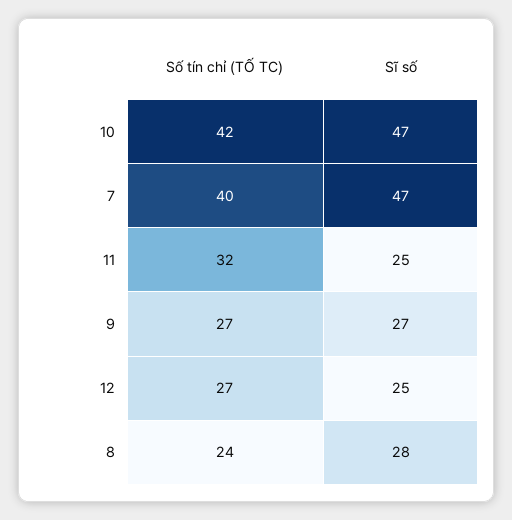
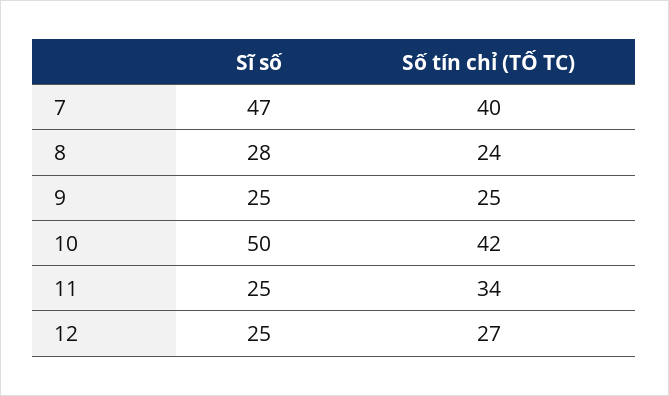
Sĩ số, 10: 47 -> 50
Số tín chỉ (TỐ TC), 11: 32 -> 34
Số tín chỉ (TỐ TC), 9: 27 -> 25
Sĩ số, 9: 27 -> 25

